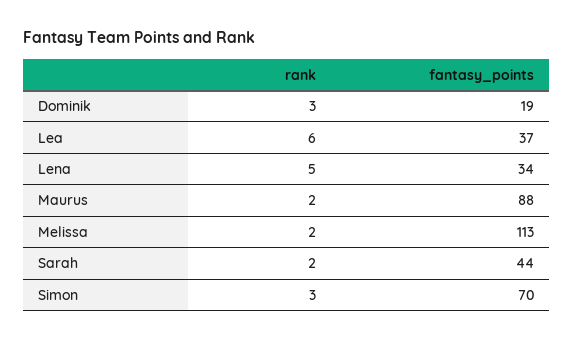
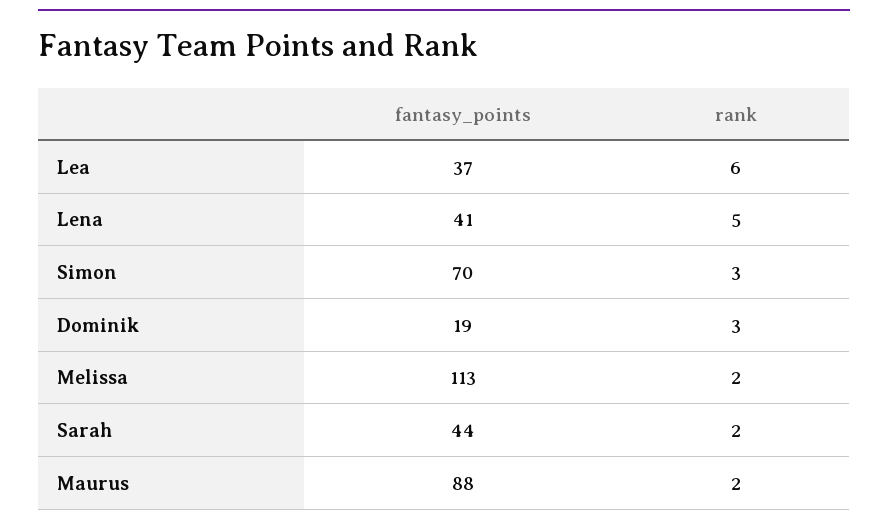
fantasy_points, Lena: 34 -> 41

